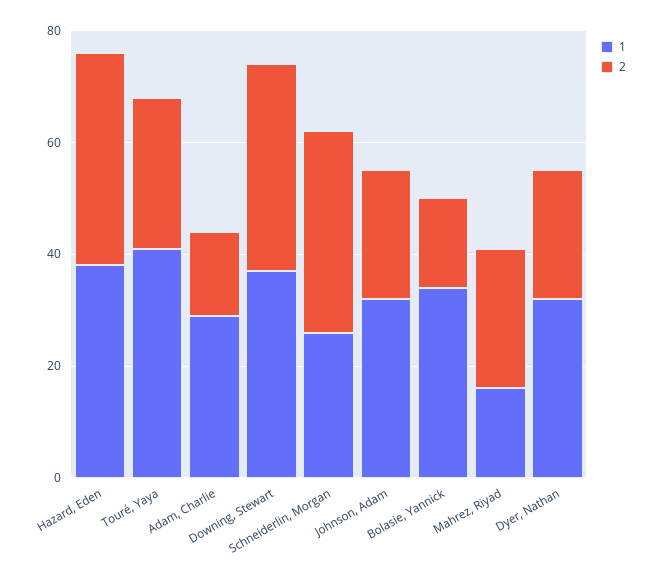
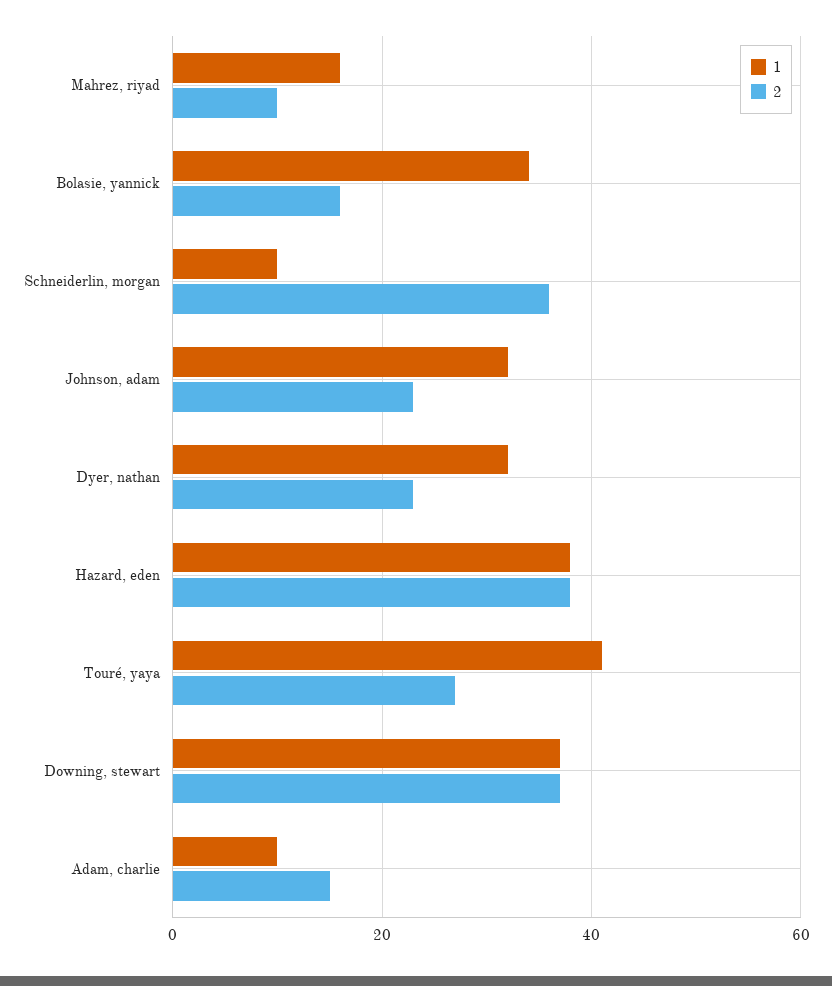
1, Adam, Charlie: 30 -> 10
1, Schneiderlin, Morgan: 25 -> 10
2, Mahrez, Riyad: 25 -> 10

